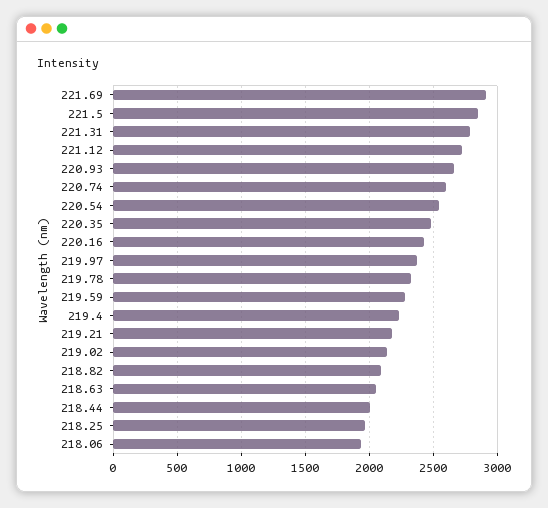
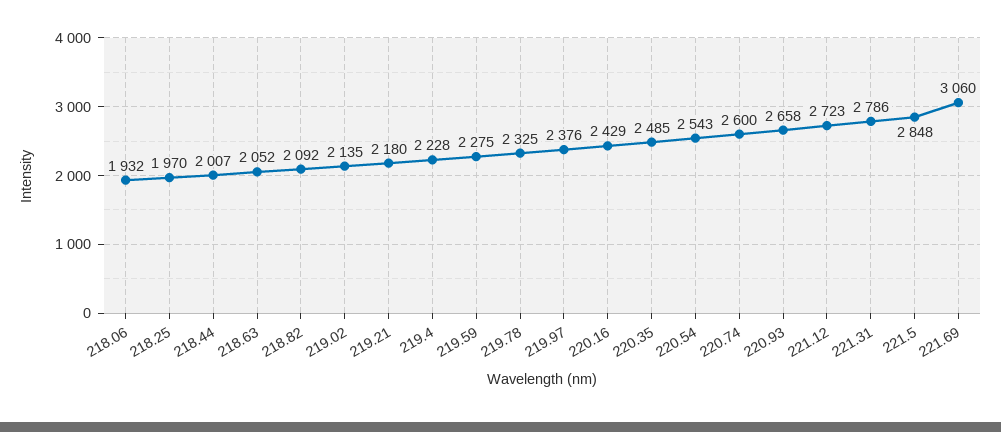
221.69: 2900 -> 3060

